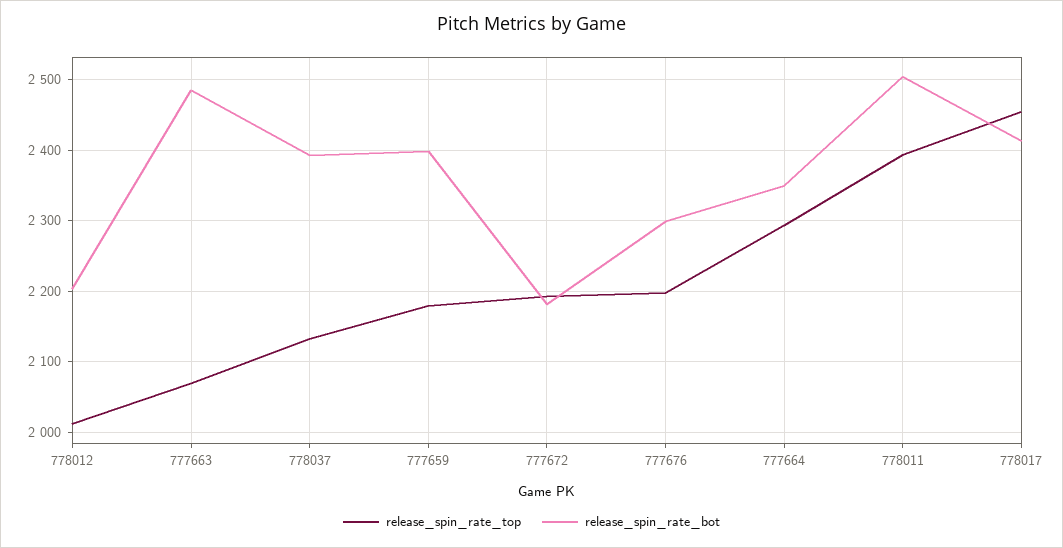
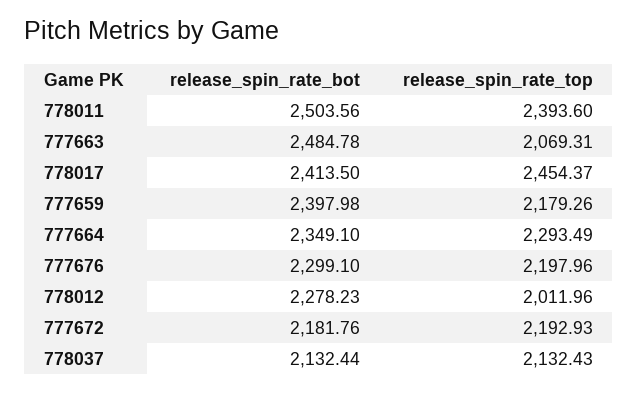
release_spin_rate_bot, 778012: 2200 -> 2278.23
release_spin_rate_bot, 778037: 2390 -> 2132.44

